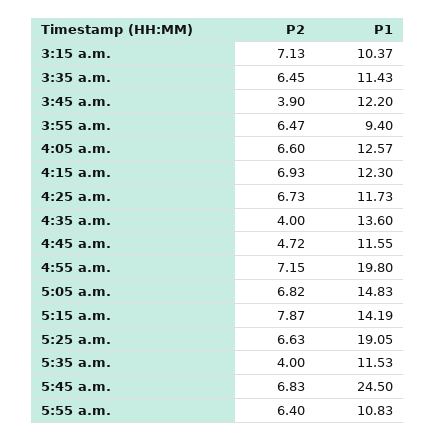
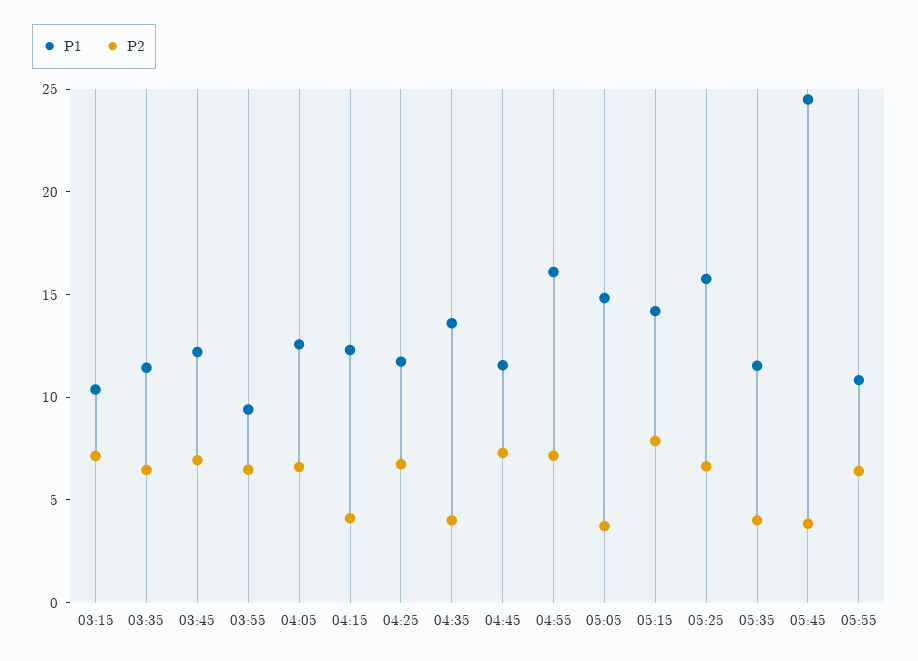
P2, 3:45 a.m.: 3.9 -> 7
P2, 4:15 a.m.: 6.93 -> 4
P2, 4:45 a.m.: 4.72 -> 7
P1, 4:55 a.m.: 19.8 -> 16
P2, 5:05 a.m.: 6.82 -> 4
P1, 5:25 a.m.: 19.05 -> 16
P2, 5:45 a.m.: 6.83 -> 4

